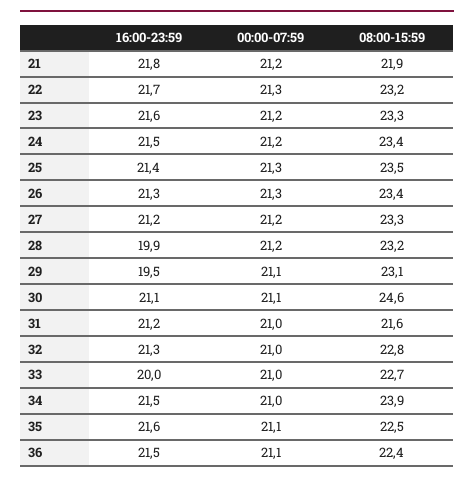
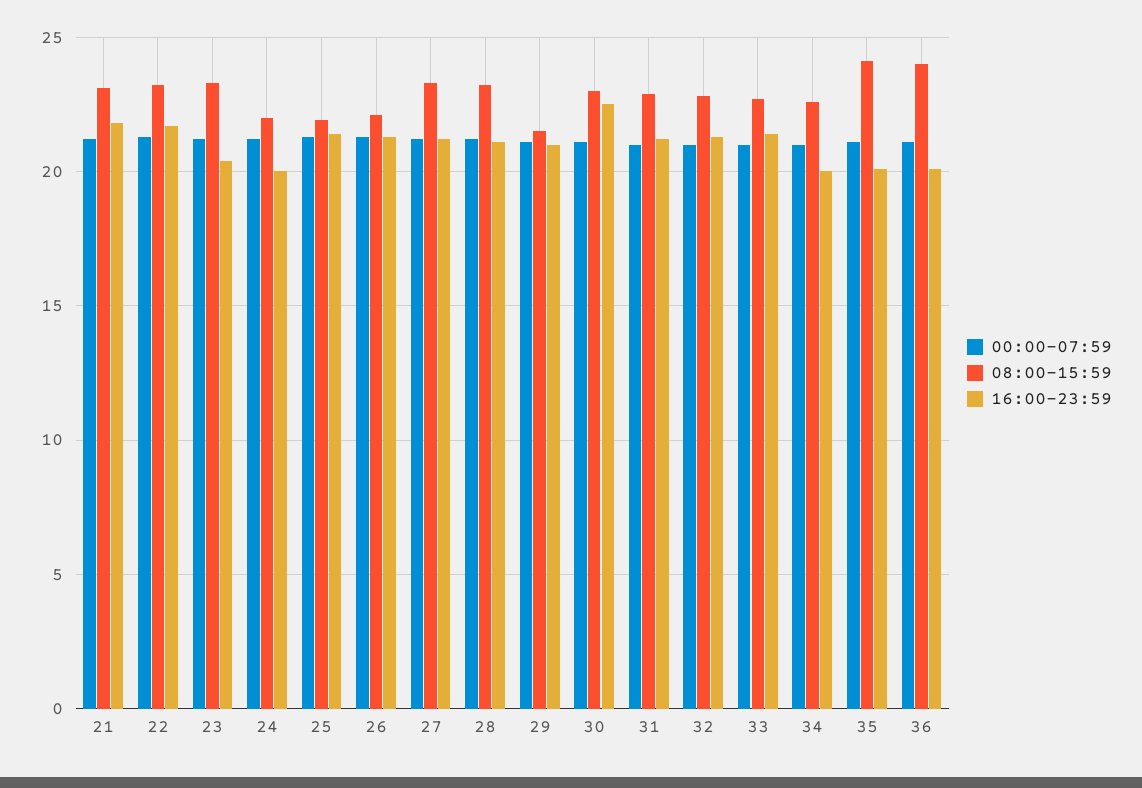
08:00-15:59, 21: 21.9 -> 23
16:00-23:59, 23: 21.6 -> 20.5
16:00-23:59, 24: 21.5 -> 20
08:00-15:59, 24: 23.4 -> 22
08:00-15:59, 25: 23.5 -> 22
08:00-15:59, 26: 23.4 -> 22
16:00-23:59, 28: 19.9 -> 21
16:00-23:59, 29: 19.5 -> 21
08:00-15:59, 29: 23.1 -> 21.5
16:00-23:59, 30: 21.1 -> 22.5
08:00-15:59, 30: 24.6 -> 23
08:00-15:59, 31: 21.6 -> 23
16:00-23:59, 33: 20 -> 21.5
16:00-23:59, 34: 21.5 -> 20
08:00-15:59, 34: 23.9 -> 22.5
16:00-23:59, 35: 21.6 -> 20
08:00-15:59, 35: 22.5 -> 24
16:00-23:59, 36: 21.5 -> 20
08:00-15:59, 36: 22.4 -> 24

